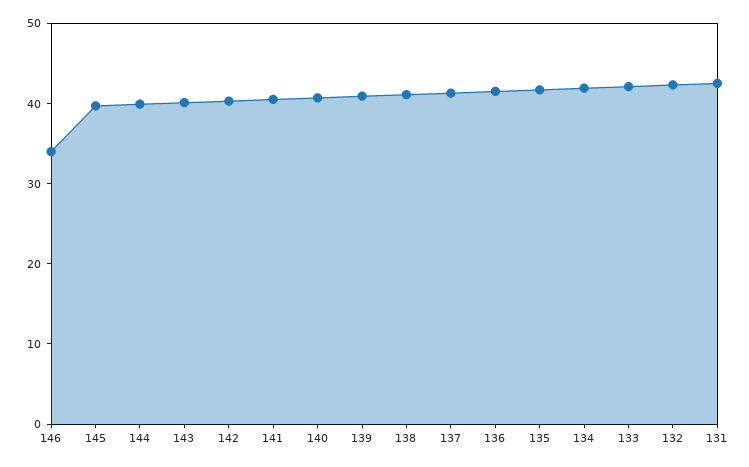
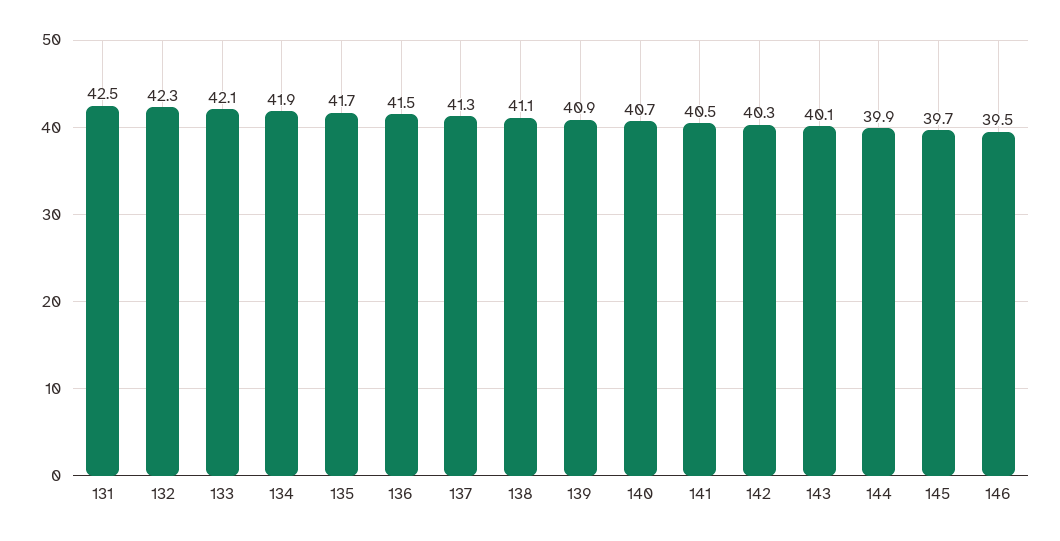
146: 34 -> 39.5

